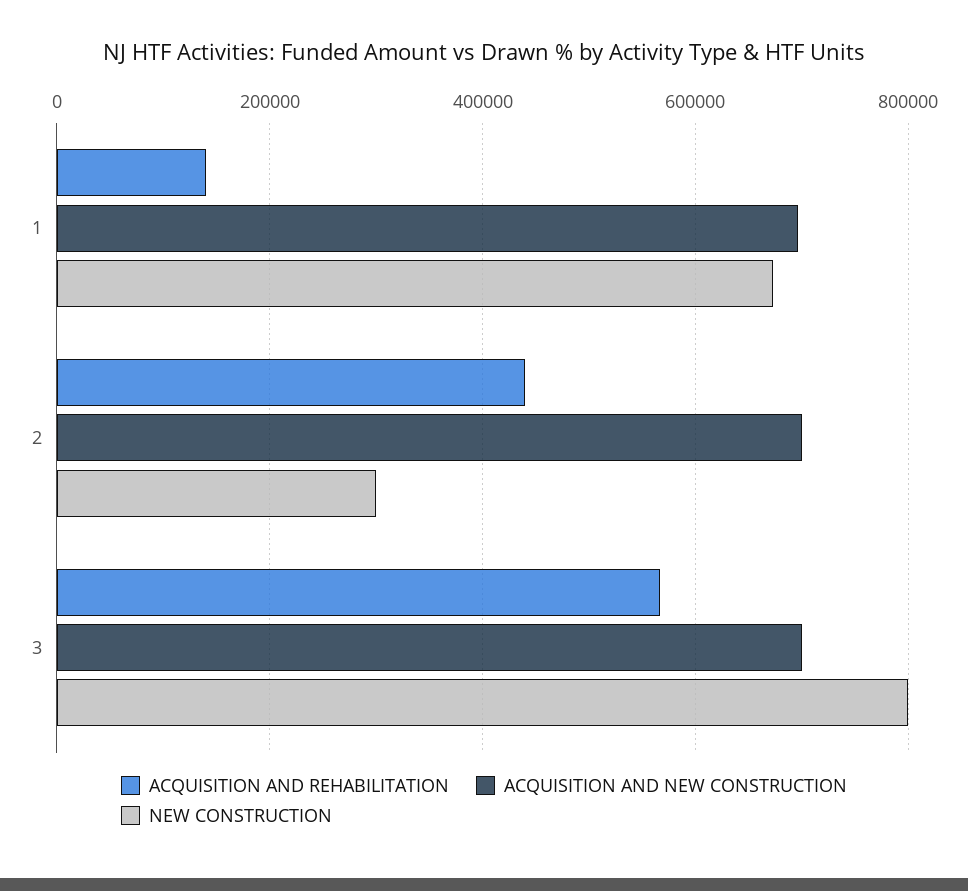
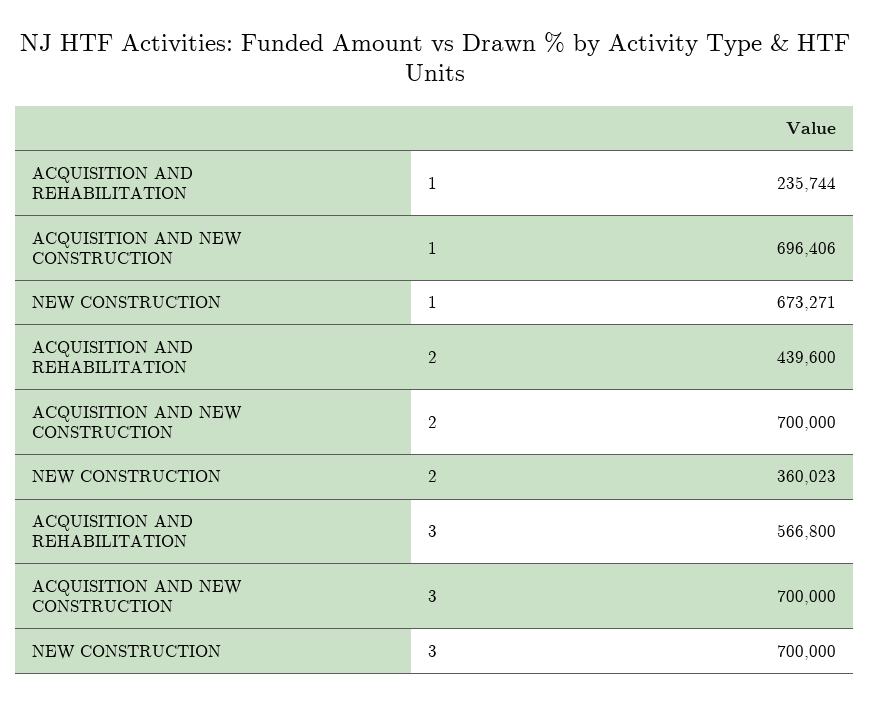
ACQUISITION AND REHABILITATION, 1: 140000 -> 235744
NEW CONSTRUCTION, 2: 300000 -> 360023
NEW CONSTRUCTION, 3: 800000 -> 700000

